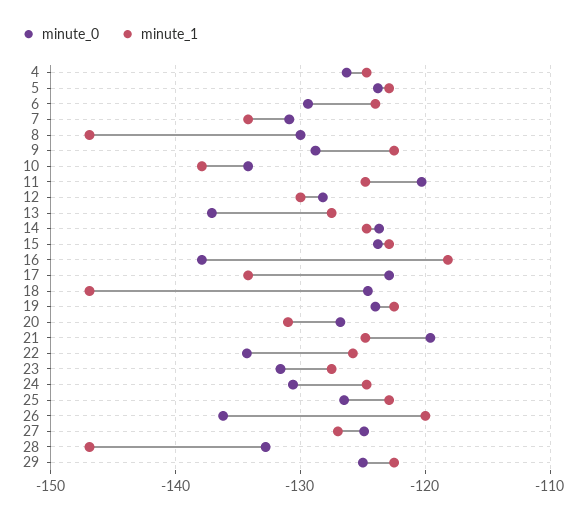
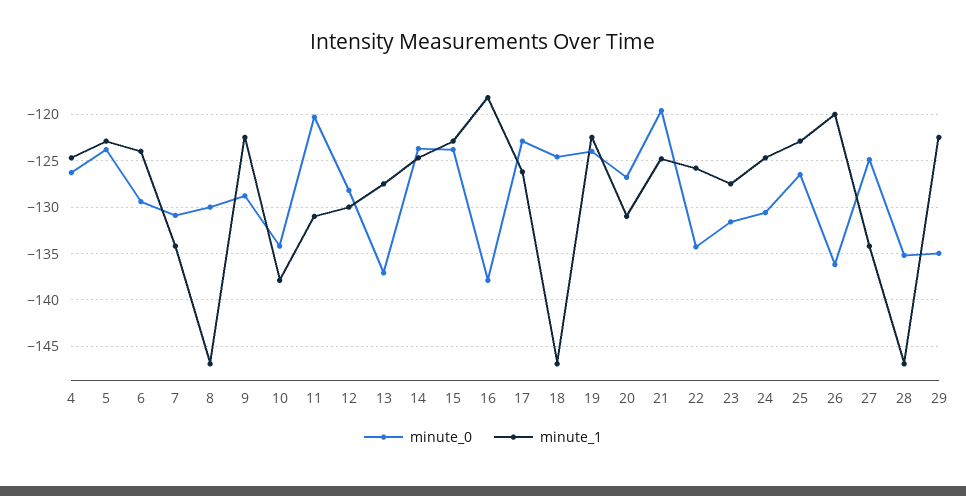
minute_1, 11: -125 -> -131
minute_1, 17: -134 -> -126
minute_1, 27: -127 -> -134
minute_0, 28: -133 -> -135
minute_0, 29: -125 -> -135

